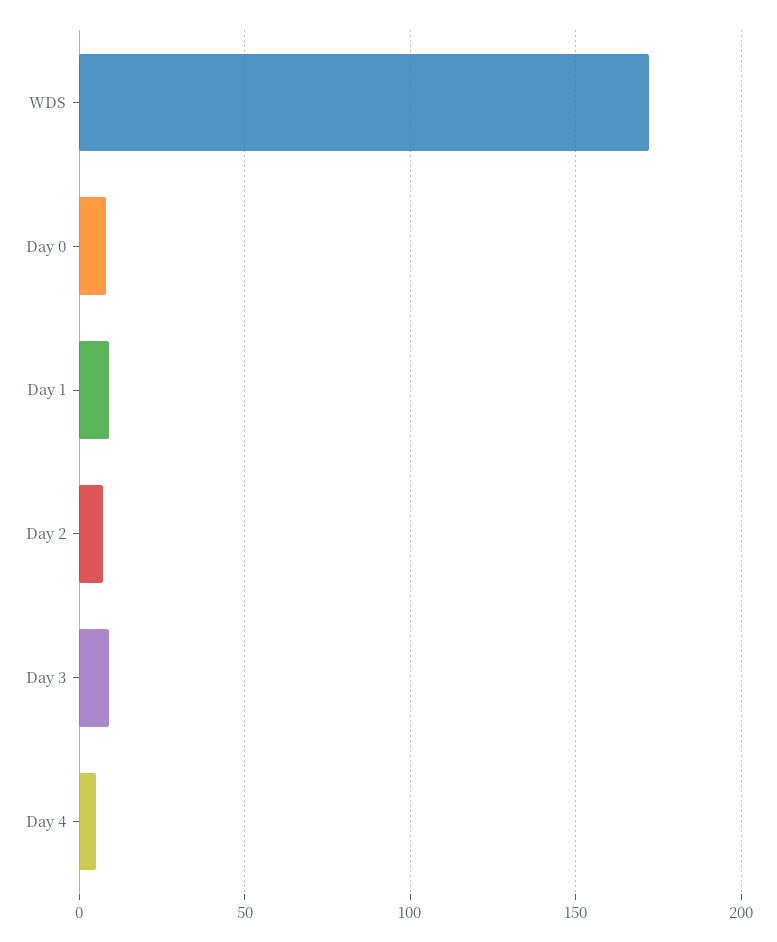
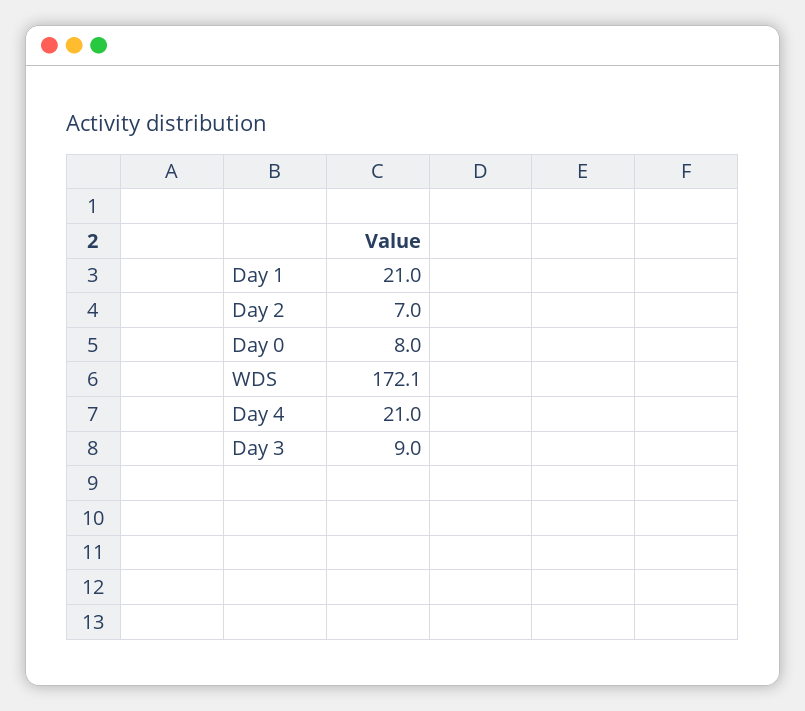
Day 1: 10 -> 21
Day 4: 5 -> 21

